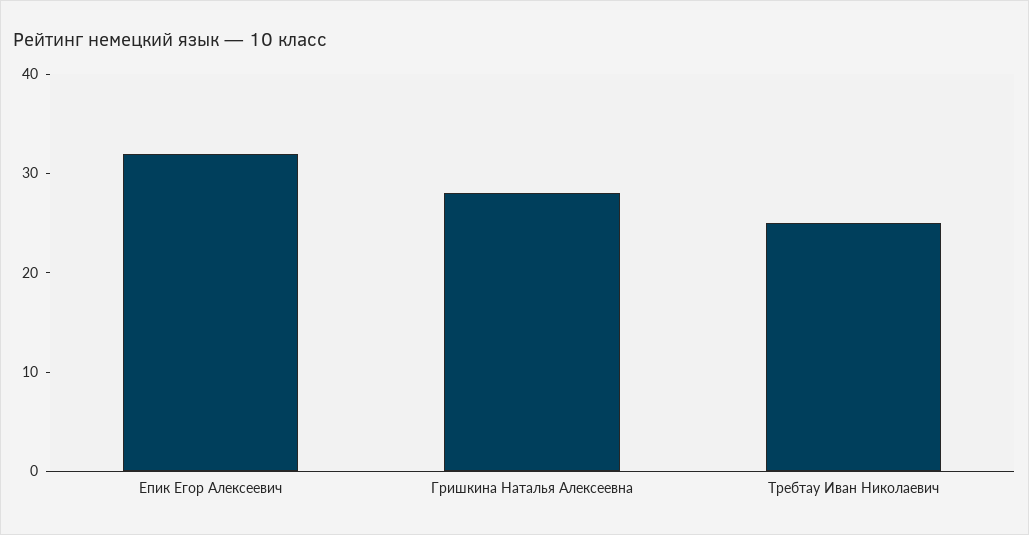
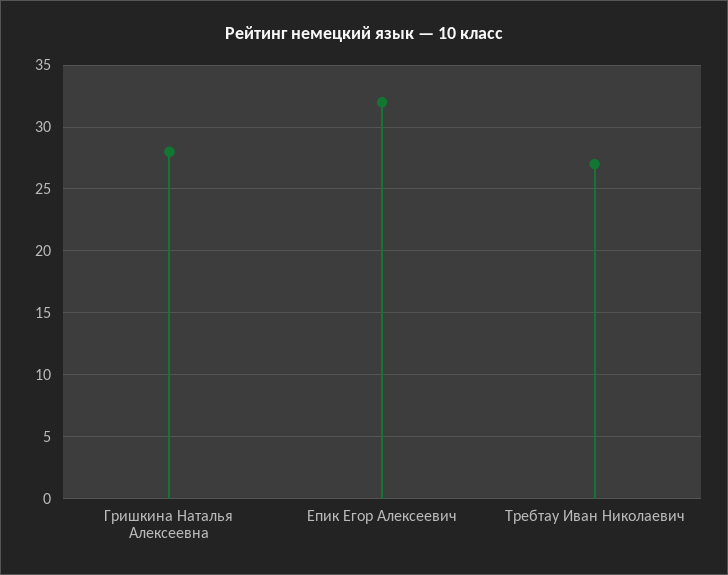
Требтау Иван Николаевич: 25 -> 27

